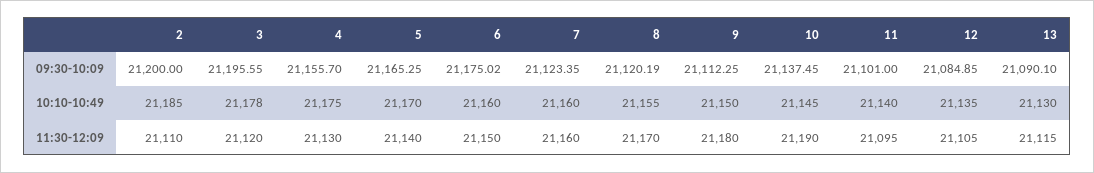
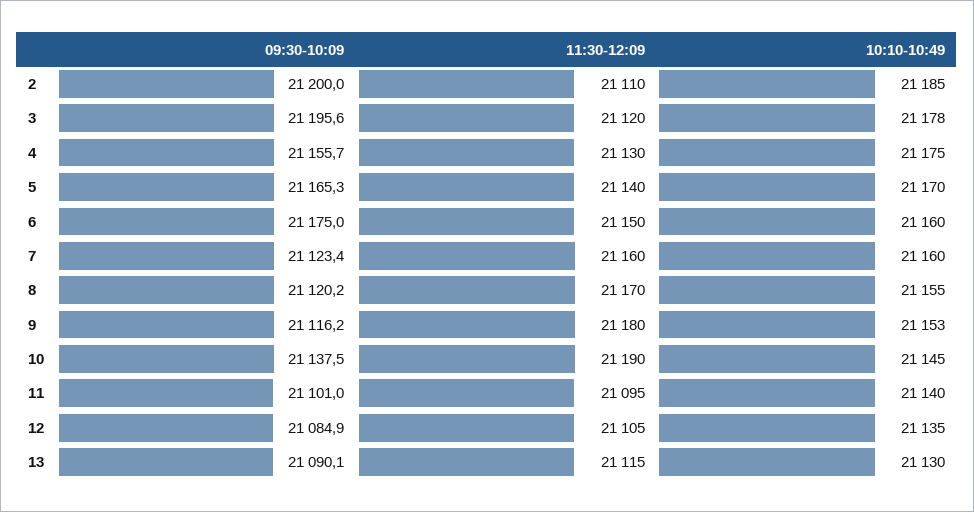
9, 09:30-10:09: 21112.25 -> 21116.2
9, 10:10-10:49: 21150 -> 21153

